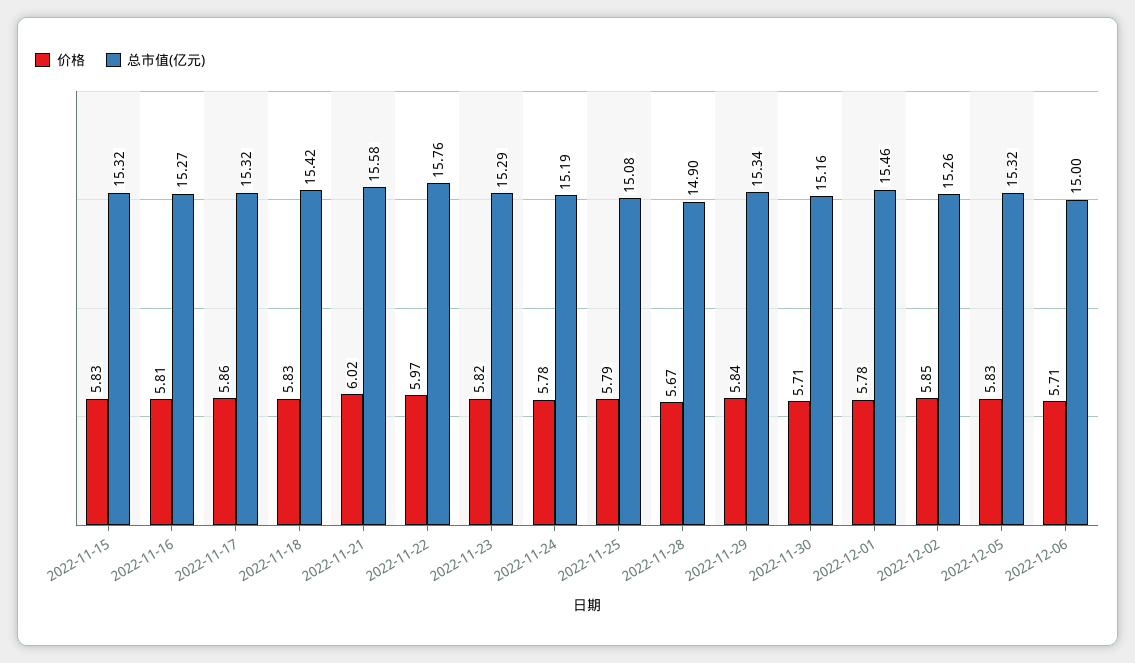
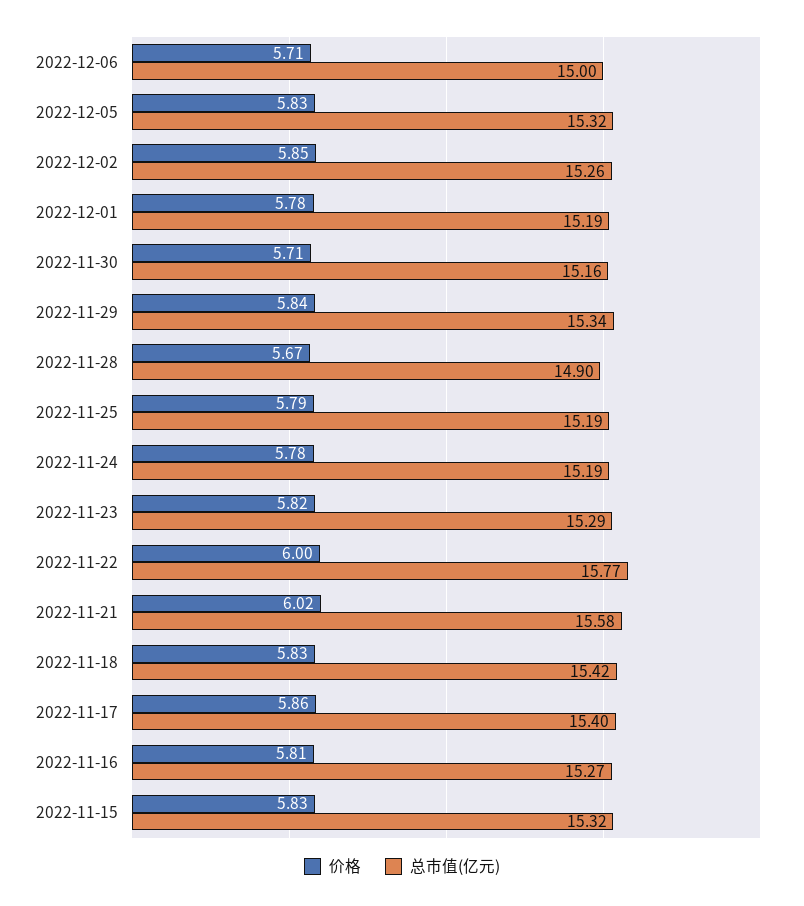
总市值(亿元), 2022-11-17: 15.32 -> 15.4
价格, 2022-11-22: 5.97 -> 6
总市值(亿元), 2022-11-22: 15.76 -> 15.77
总市值(亿元), 2022-11-25: 15.08 -> 15.19
总市值(亿元), 2022-12-01: 15.46 -> 15.19

